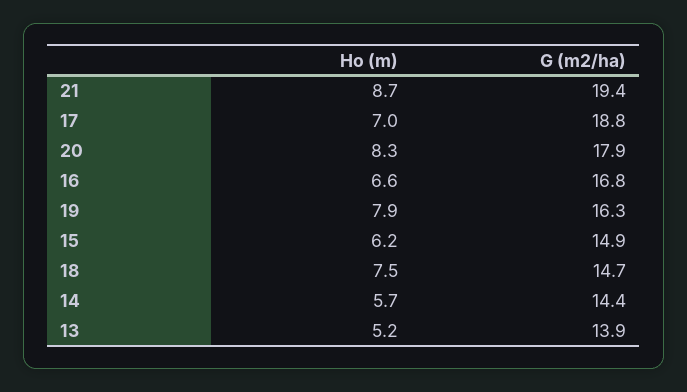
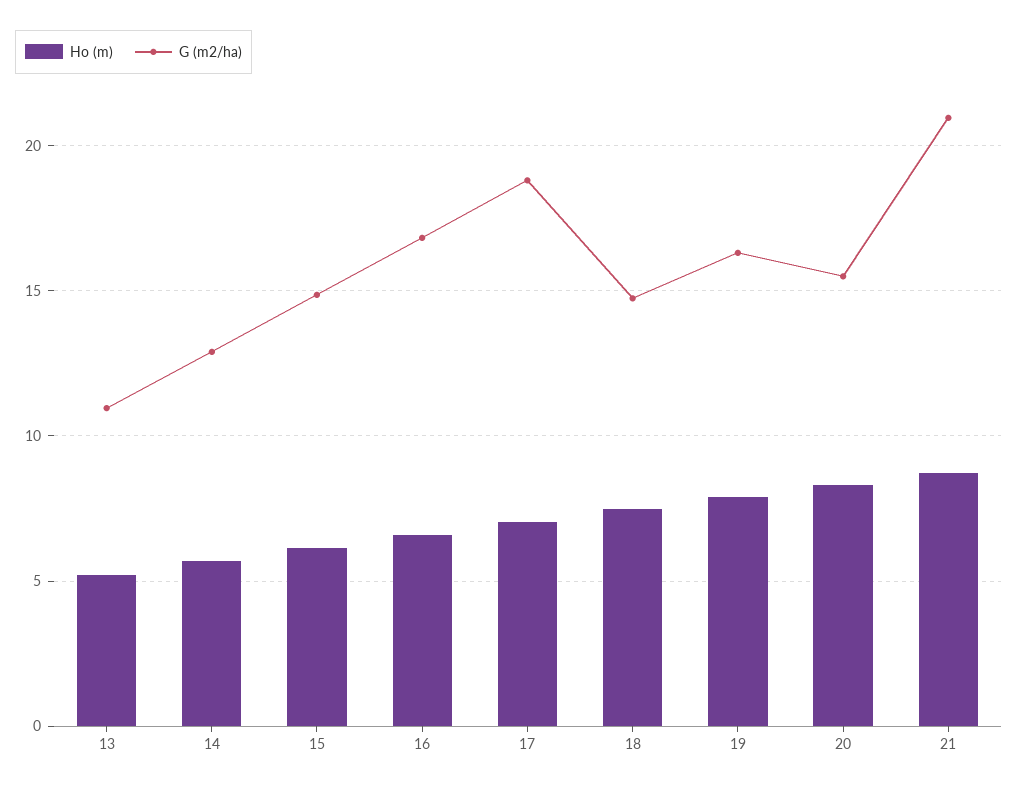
G (m2/ha), 21: 19.4 -> 21
G (m2/ha), 20: 17.9 -> 15.5
G (m2/ha), 14: 14.4 -> 13
G (m2/ha), 13: 13.9 -> 11

